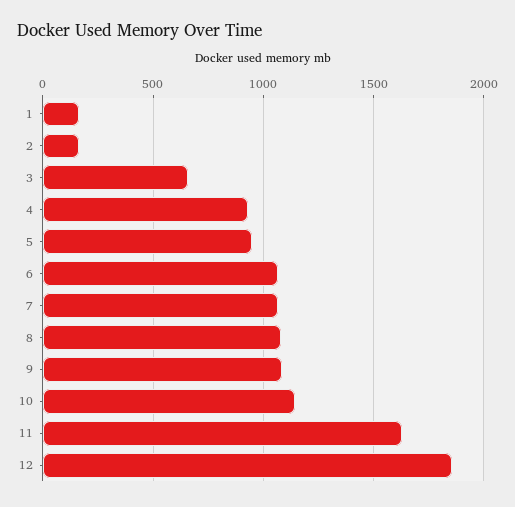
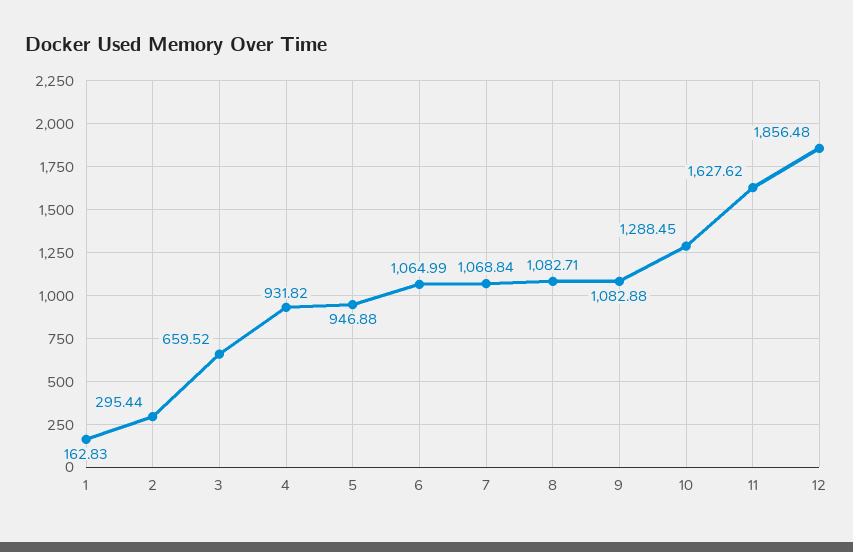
2: 150 -> 295.44
10: 1150 -> 1288.45

